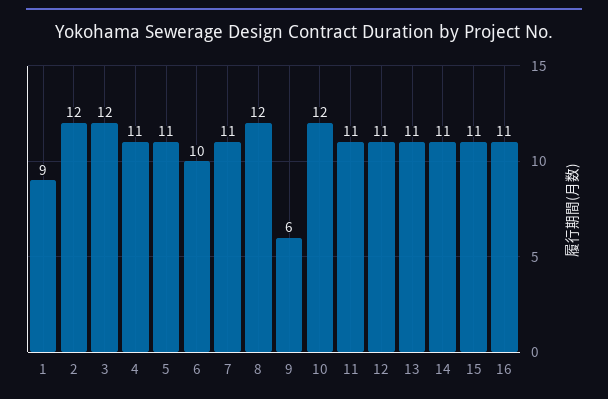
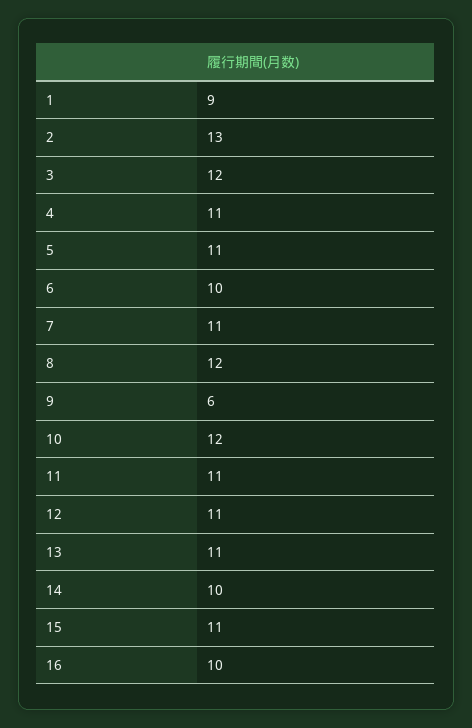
2: 12 -> 13
14: 11 -> 10
16: 11 -> 10

